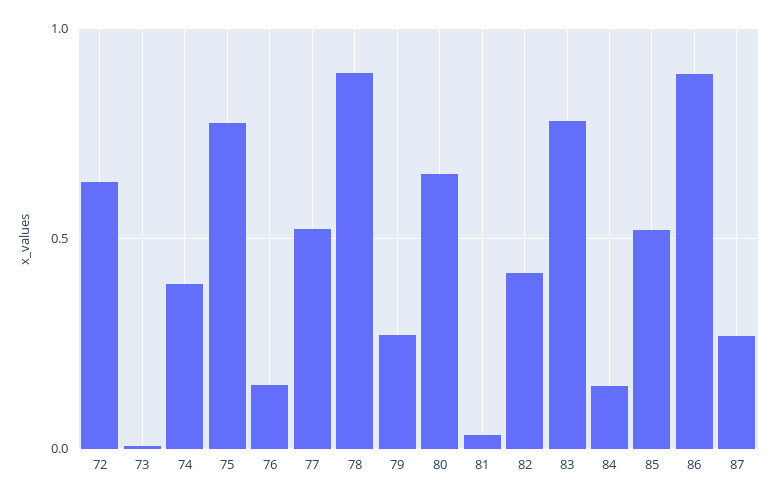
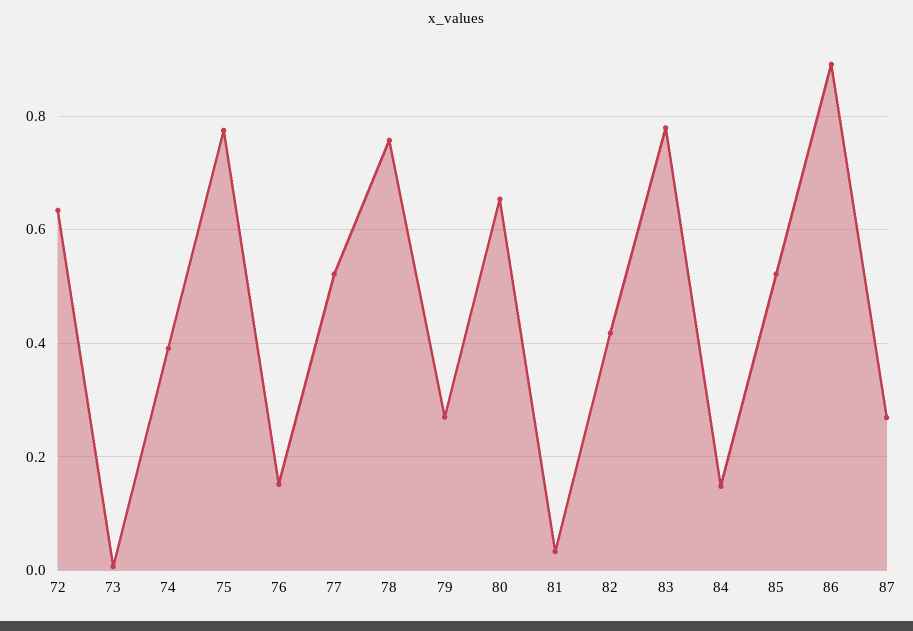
78: 0.9 -> 0.76

